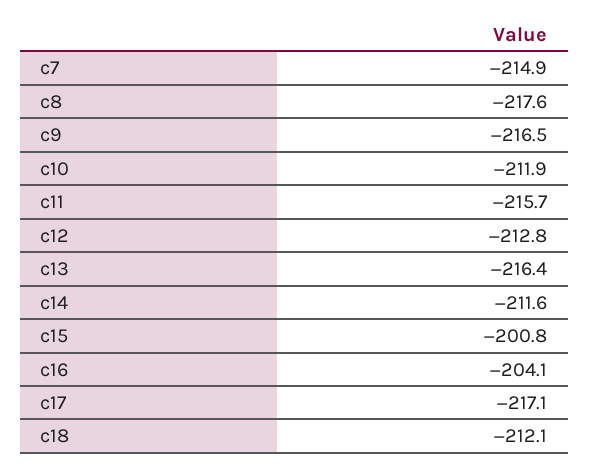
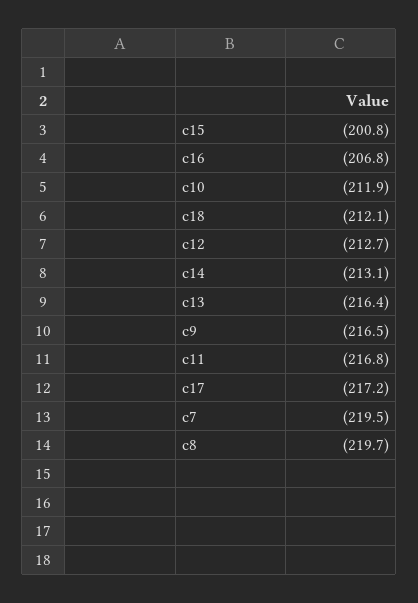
c7: -214.9 -> -219.5
c8: -217.6 -> -219.7
c11: -215.7 -> -216.8
c12: -212.8 -> -212.7
c14: -211.6 -> -213.1
c16: -204.1 -> -206.8
c17: -217.1 -> -217.2

